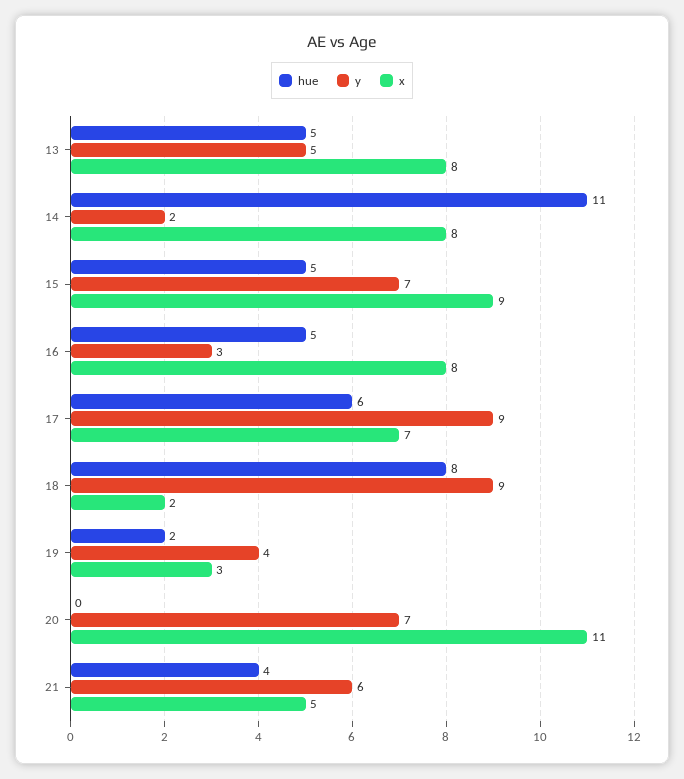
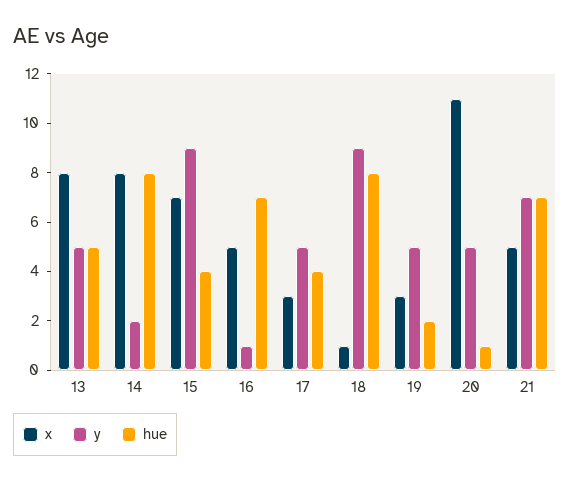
hue, 14: 11 -> 8
hue, 15: 5 -> 4
y, 15: 7 -> 9
x, 15: 9 -> 7
hue, 16: 5 -> 7
y, 16: 3 -> 1
x, 16: 8 -> 5
hue, 17: 6 -> 4
y, 17: 9 -> 5
x, 17: 7 -> 3
x, 18: 2 -> 1
y, 19: 4 -> 5
hue, 20: 0 -> 1
y, 20: 7 -> 5
hue, 21: 4 -> 7
y, 21: 6 -> 7

